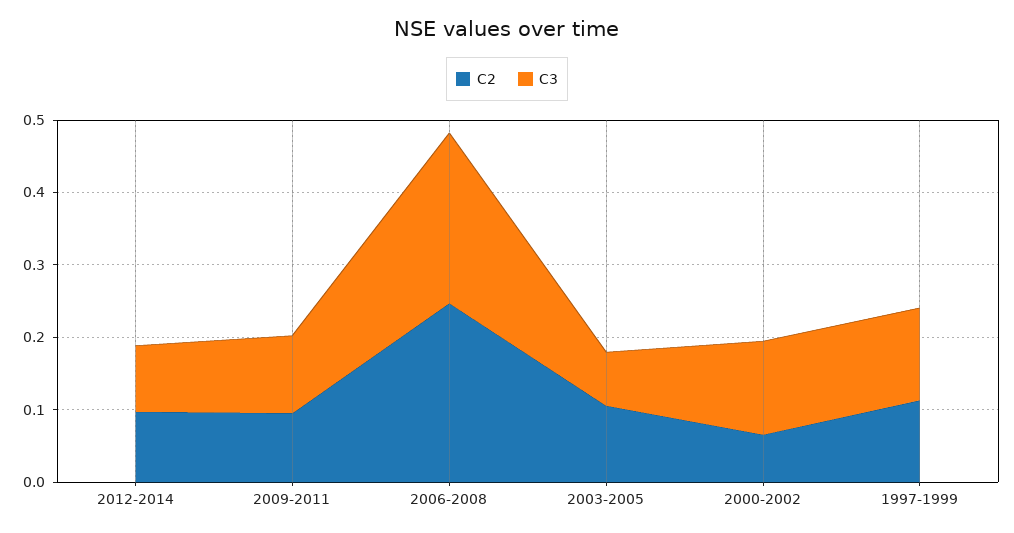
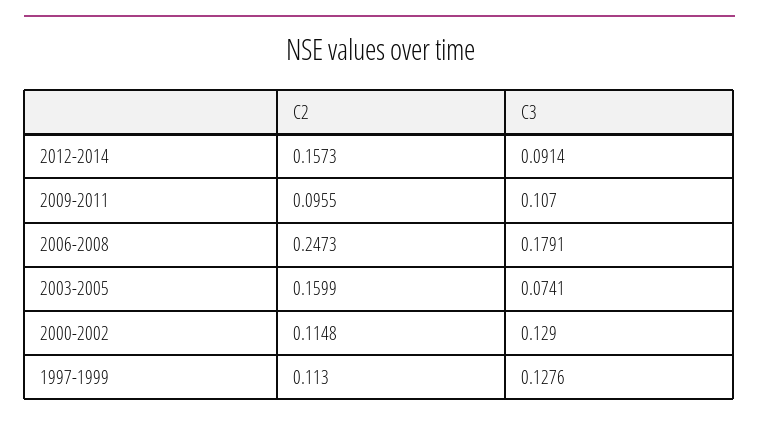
C2, 2012-2014: 0.1 -> 0.1573
C3, 2006-2008: 0.24 -> 0.1791
C2, 2003-2005: 0.1 -> 0.1599
C2, 2000-2002: 0.06 -> 0.1148

